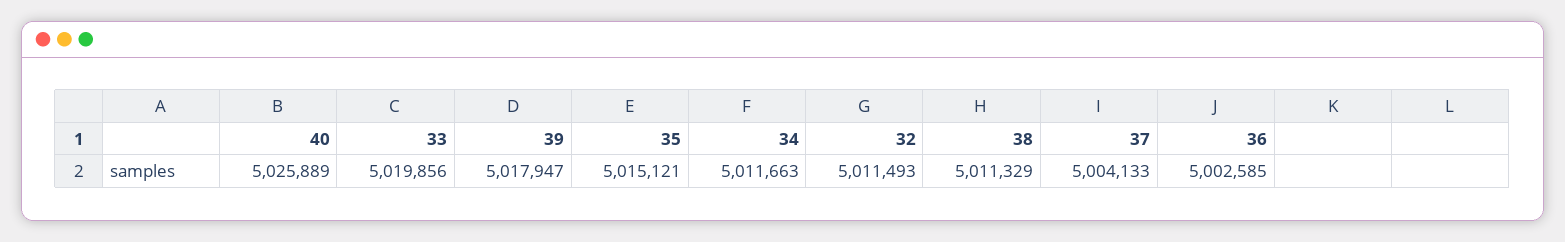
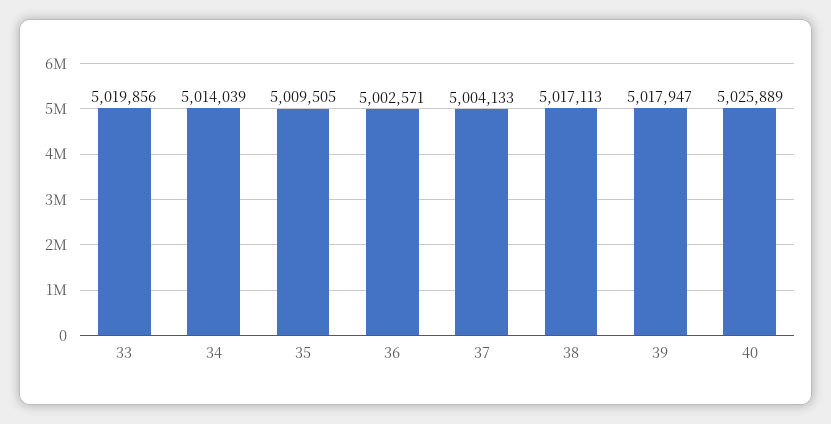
35: 5015121 -> 5009505
34: 5011663 -> 5014039
32: 5011493 -> none
38: 5011329 -> 5017113
36: 5002585 -> 5002571

